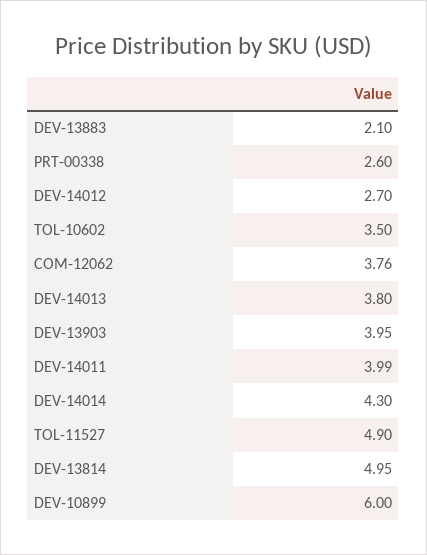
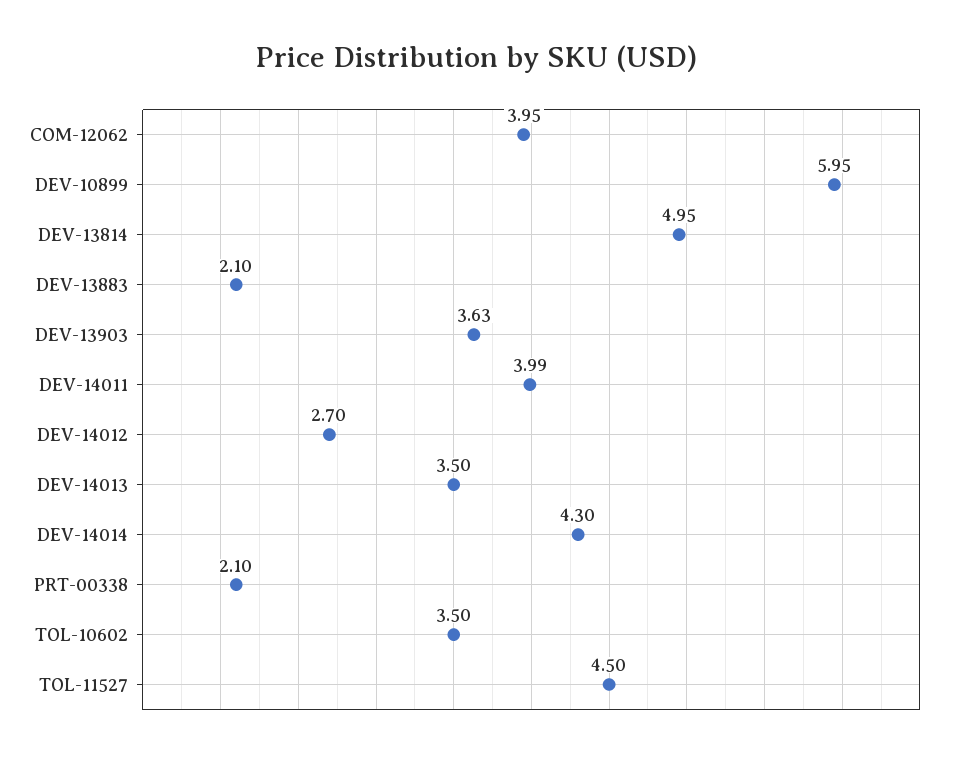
PRT-00338: 2.6 -> 2.1
COM-12062: 3.76 -> 3.95
DEV-14013: 3.8 -> 3.5
DEV-13903: 3.95 -> 3.63
TOL-11527: 4.9 -> 4.5
DEV-10899: 6 -> 5.95

